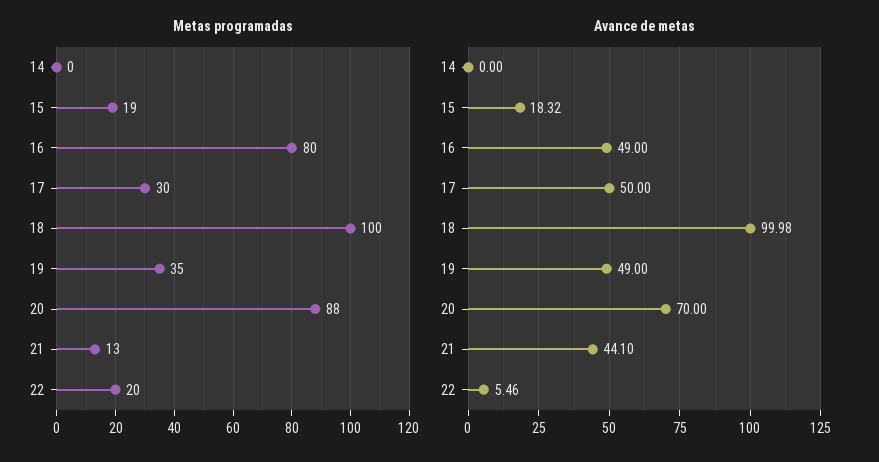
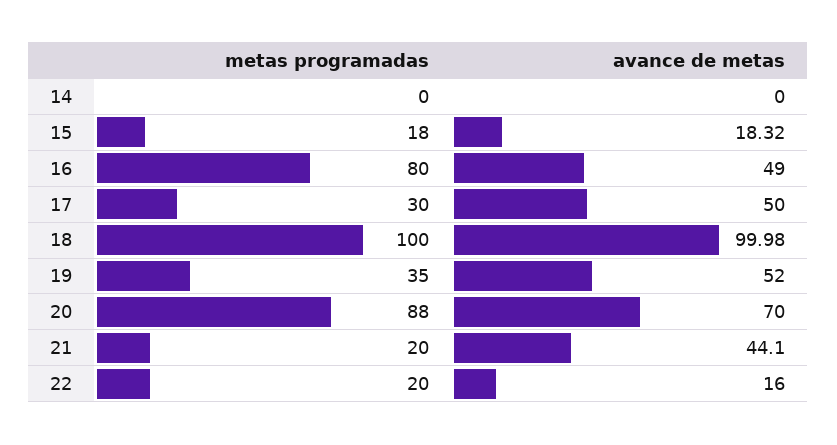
Metas programadas, 15: 19 -> 18
Metas programadas, 21: 13 -> 20
Avance de metas, 19: 49 -> 52
Avance de metas, 22: 5.46 -> 16

